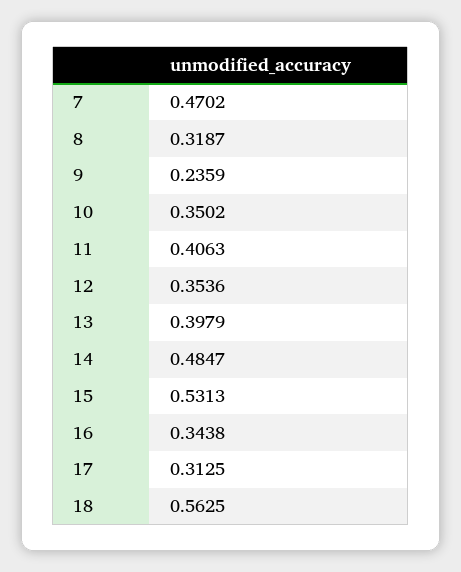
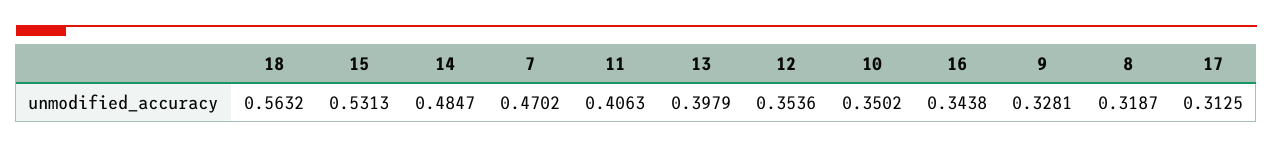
9: 0.2359 -> 0.3281
18: 0.5625 -> 0.5632

